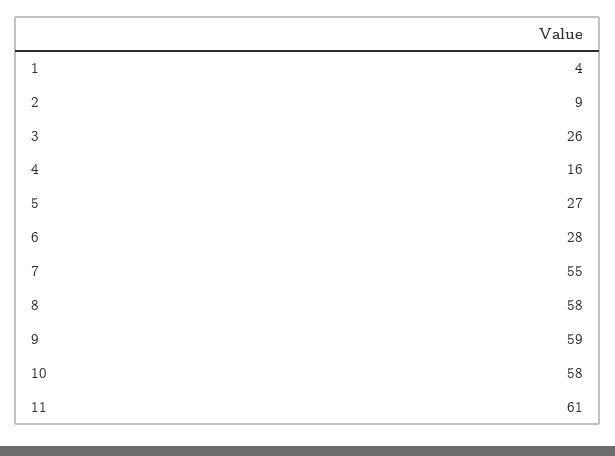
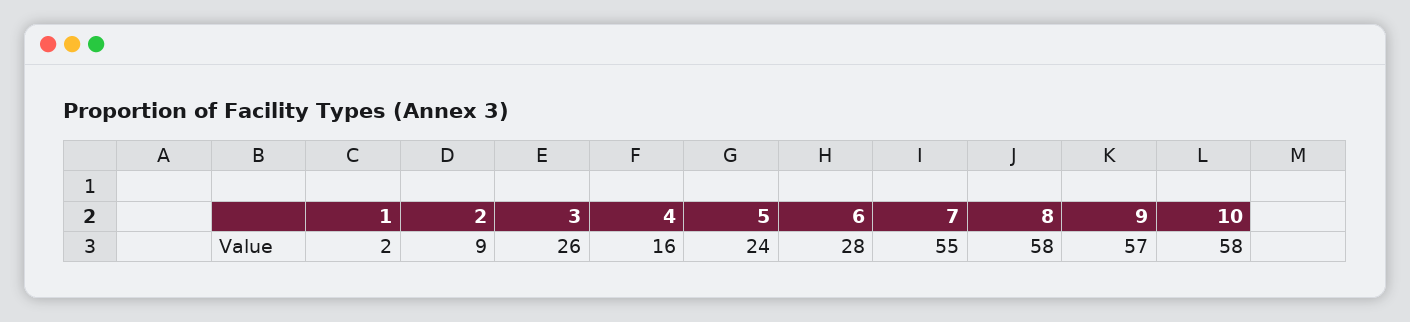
1: 4 -> 2
5: 27 -> 24
9: 59 -> 57
11: 61 -> none

